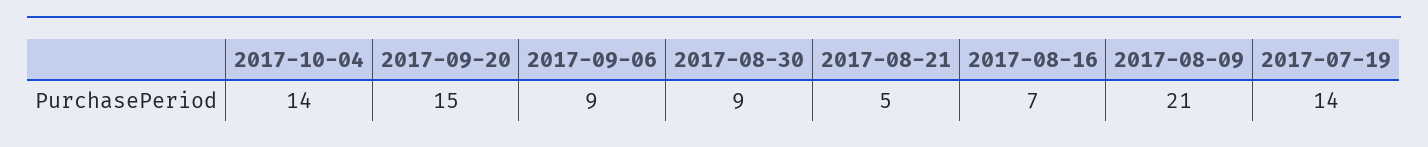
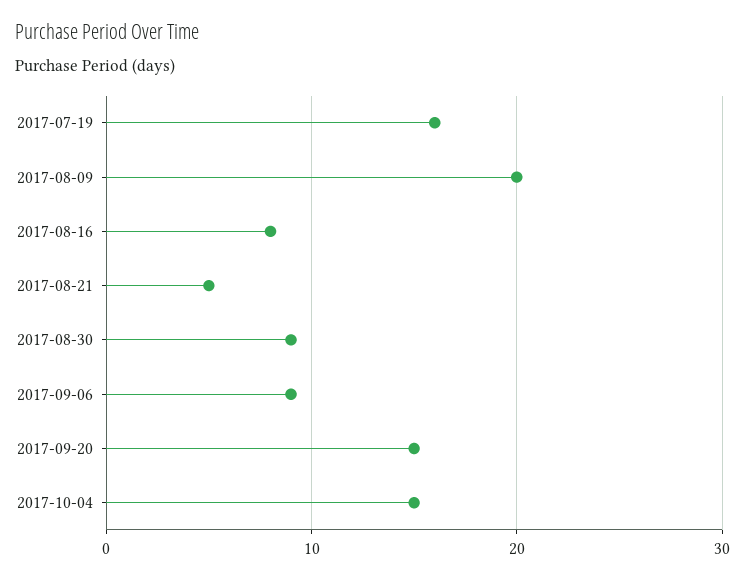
2017-10-04: 14 -> 15
2017-08-16: 7 -> 8
2017-08-09: 21 -> 20
2017-07-19: 14 -> 16

